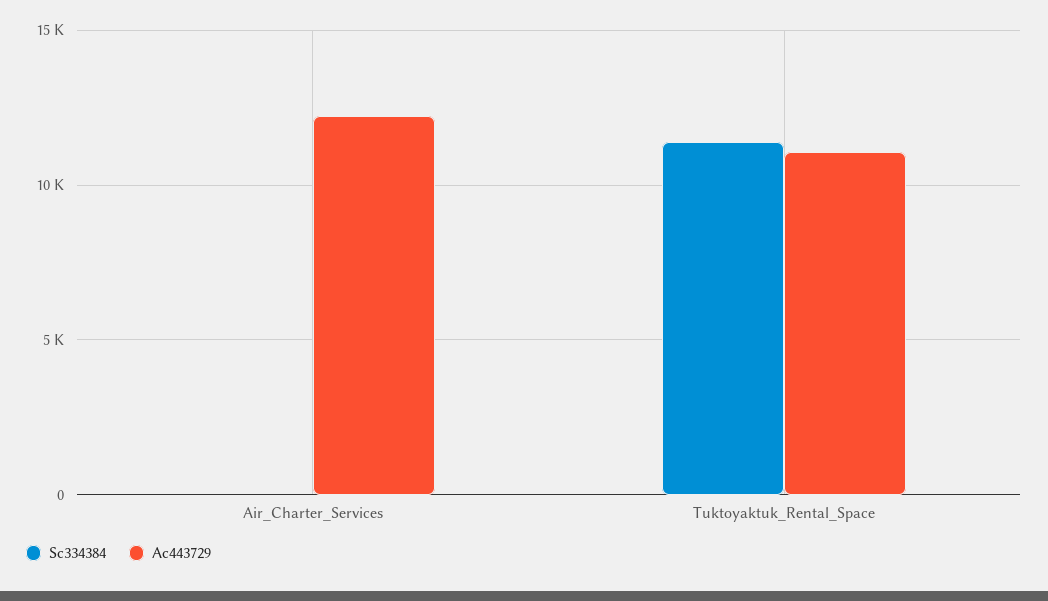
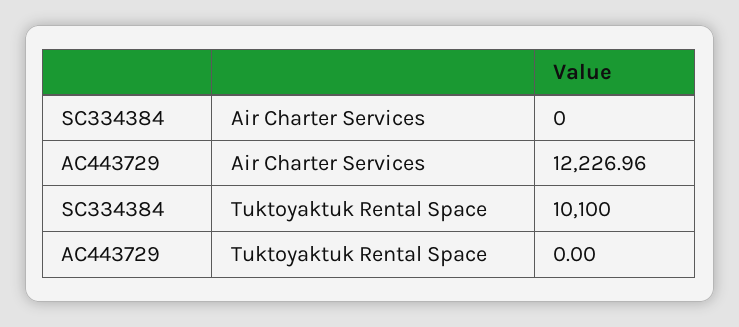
Sc334384, Tuktoyaktuk_Rental_Space: 11500 -> 10100
Ac443729, Tuktoyaktuk_Rental_Space: 11000 -> 0

